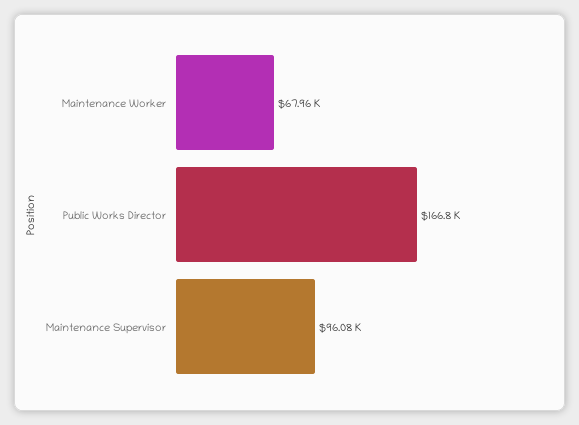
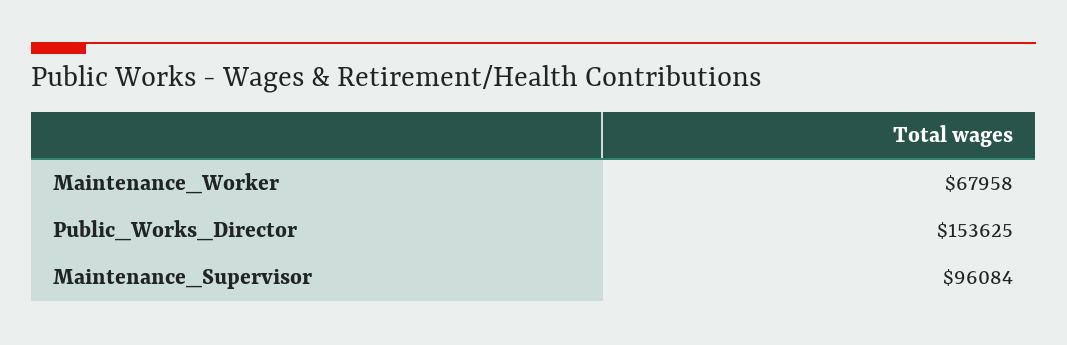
Public Works Director: 166800 -> 153625

